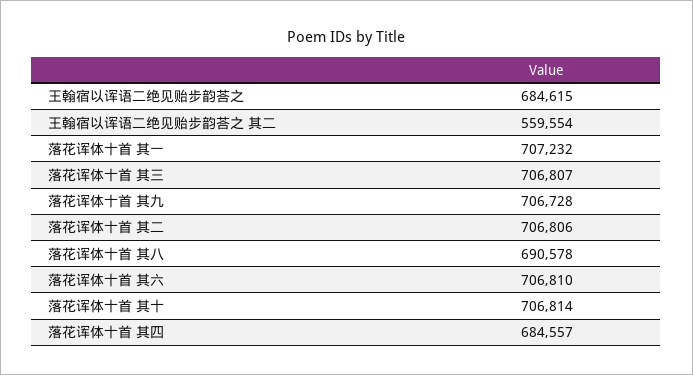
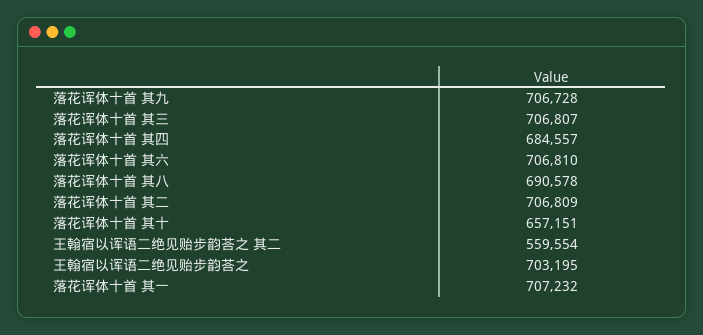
王翰宿以诨语二绝见贻步韵荅之: 684615 -> 703195
落花诨体十首 其二: 706806 -> 706809
落花诨体十首 其十: 706814 -> 657151

